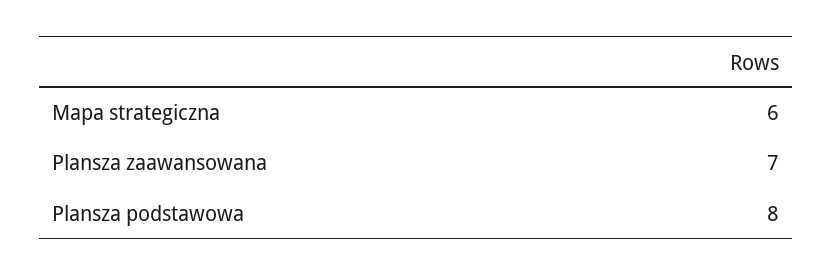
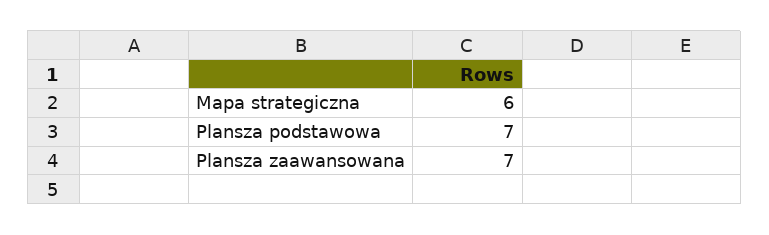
Plansza podstawowa: 8 -> 7

